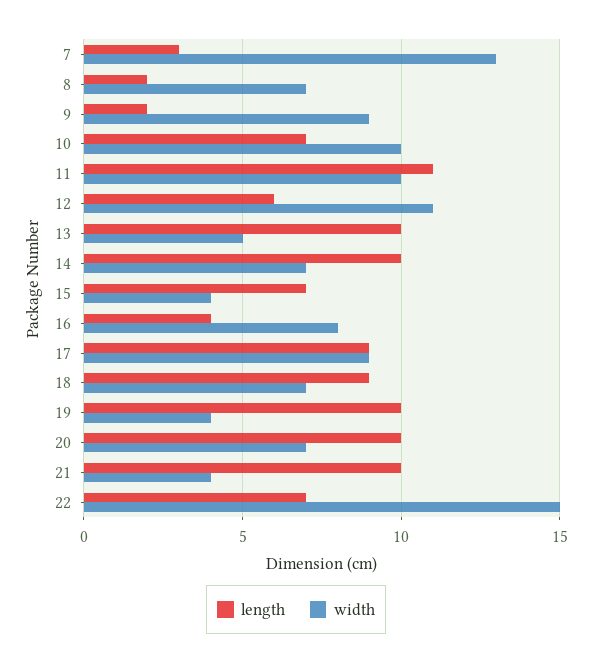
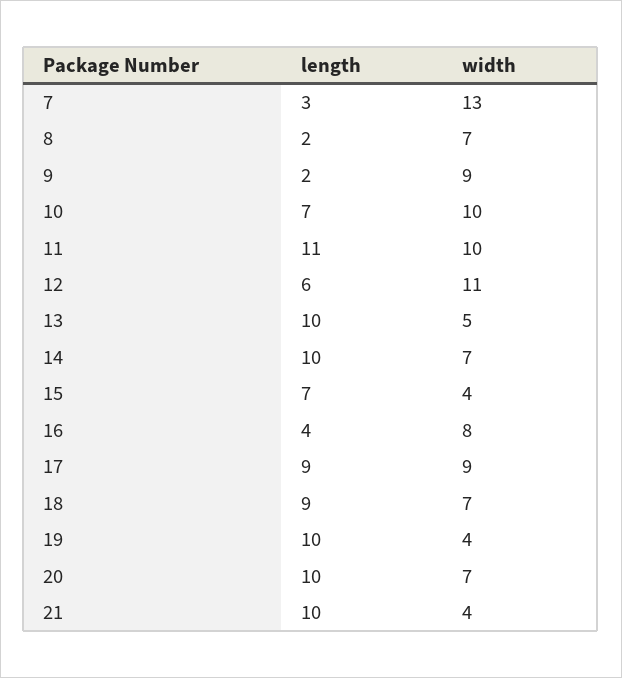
length, 22: 7 -> none
width, 22: 15 -> none

